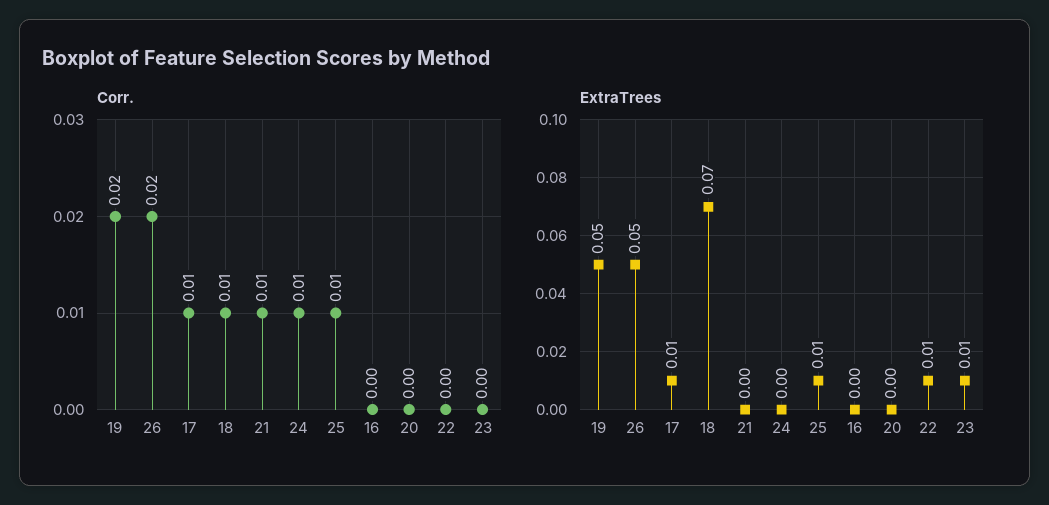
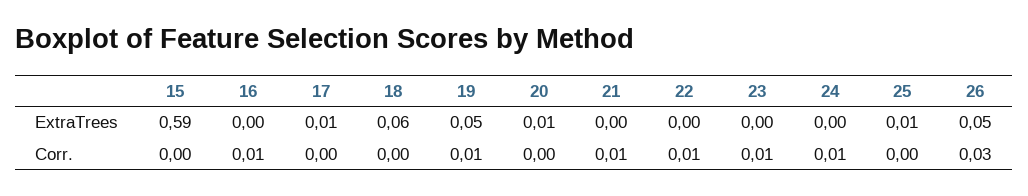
Corr., 19: 0.02 -> 0.01
Corr., 26: 0.02 -> 0.03
Corr., 17: 0.01 -> 0
Corr., 18: 0.01 -> 0
Corr., 25: 0.01 -> 0
Corr., 16: 0 -> 0.01
Corr., 22: 0 -> 0.01
Corr., 23: 0 -> 0.01
ExtraTrees, 18: 0.07 -> 0.06
ExtraTrees, 20: 0 -> 0.01
ExtraTrees, 22: 0.01 -> 0
ExtraTrees, 23: 0.01 -> 0
ExtraTrees, 15: none -> 0.59
Corr., 15: none -> 0

